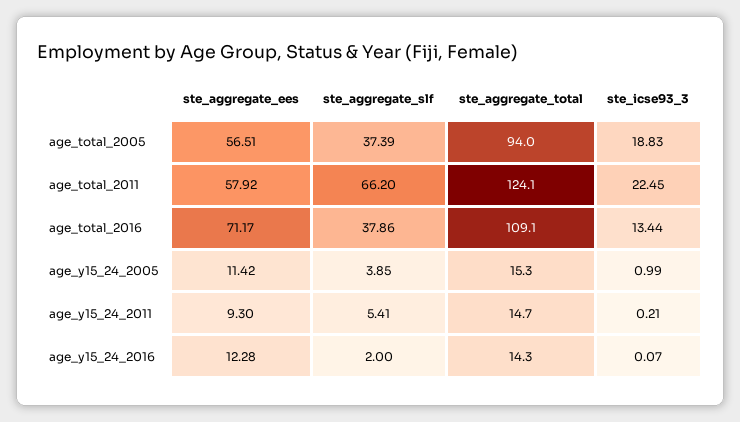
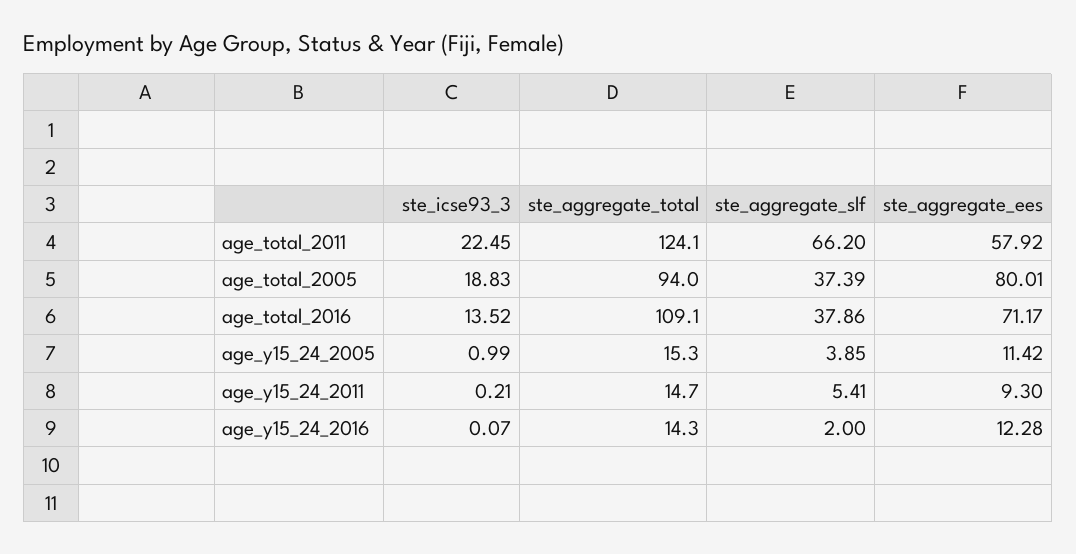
ste_aggregate_ees, age_total_2005: 56.51 -> 80.01
ste_icse93_3, age_total_2016: 13.44 -> 13.52

